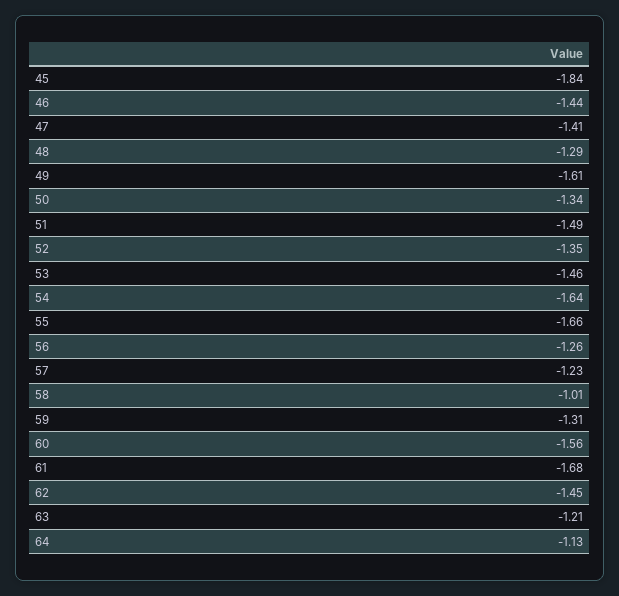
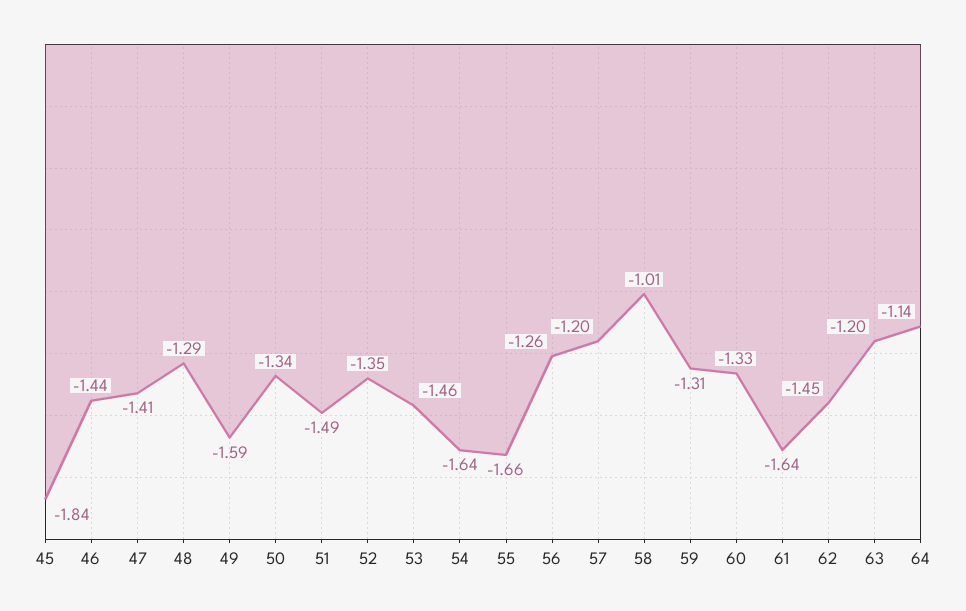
49: -1.61 -> -1.59
57: -1.23 -> -1.2
60: -1.56 -> -1.33
61: -1.68 -> -1.64
63: -1.21 -> -1.2
64: -1.13 -> -1.14

